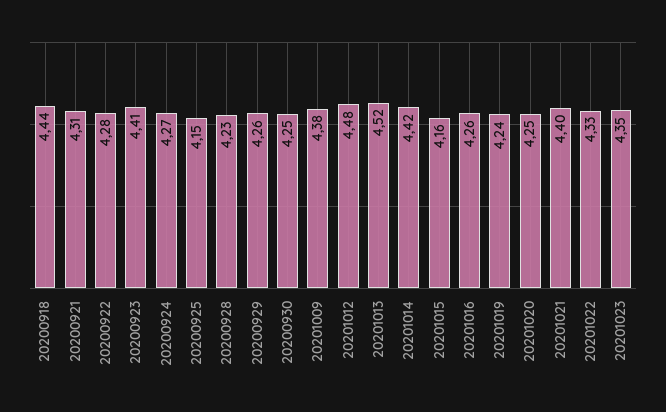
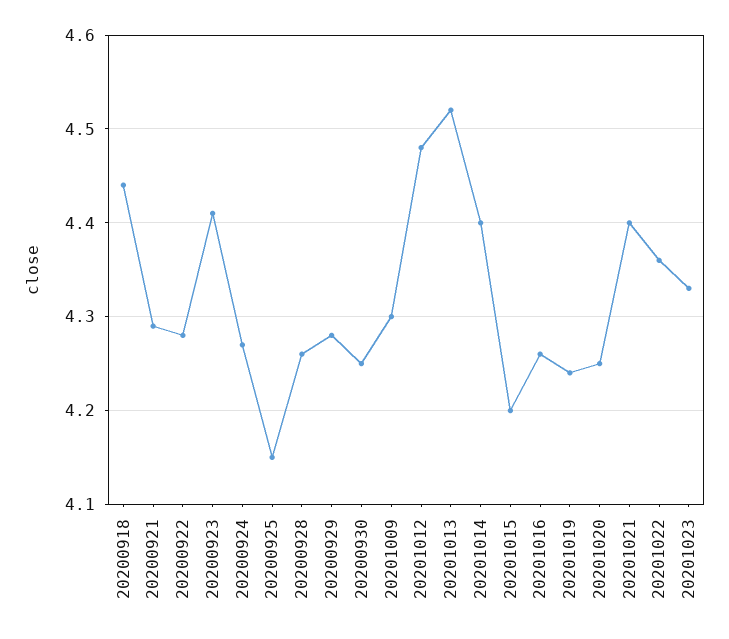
20200921: 4.31 -> 4.29
20200928: 4.23 -> 4.26
20200929: 4.26 -> 4.28
20201009: 4.38 -> 4.3
20201014: 4.42 -> 4.4
20201015: 4.16 -> 4.2
20201022: 4.33 -> 4.36
20201023: 4.35 -> 4.33

